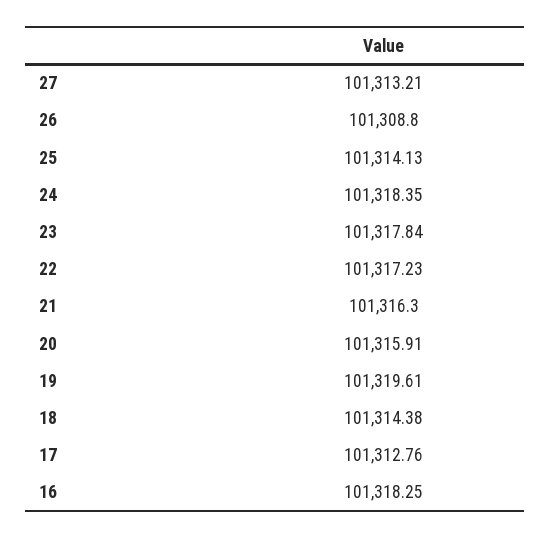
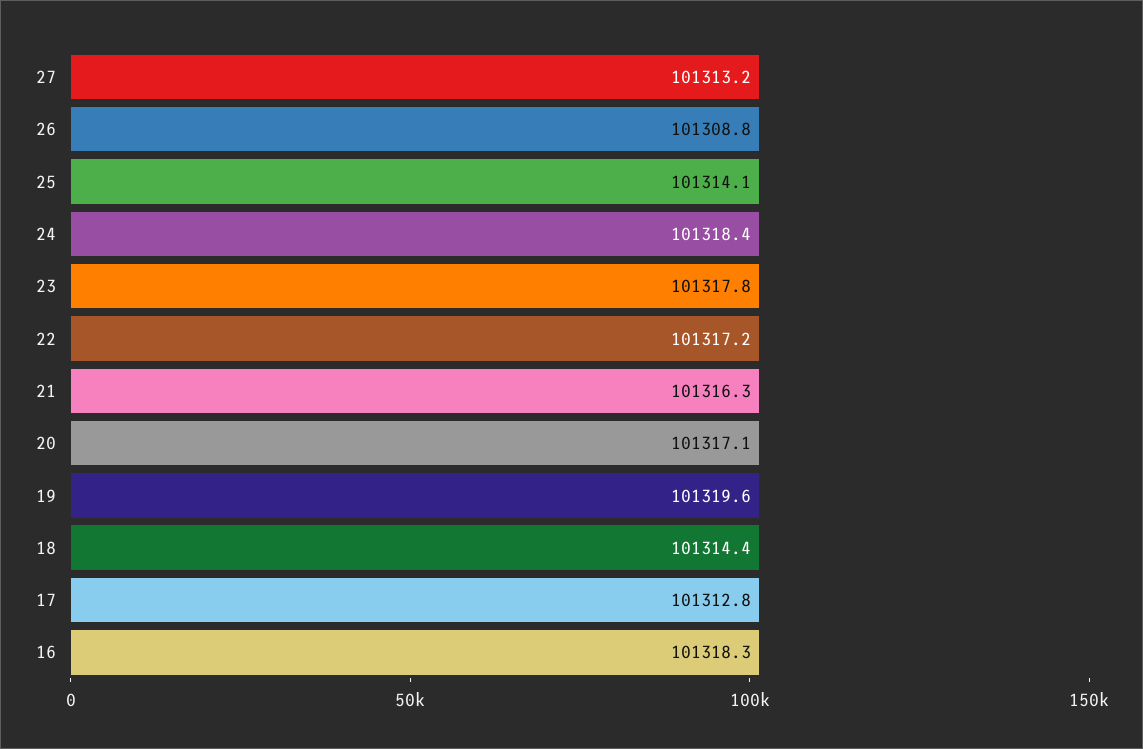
20: 101315.91 -> 101317.1

